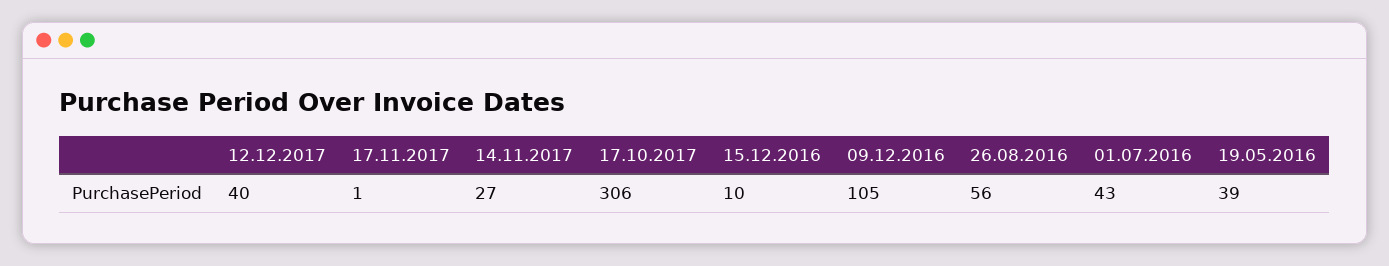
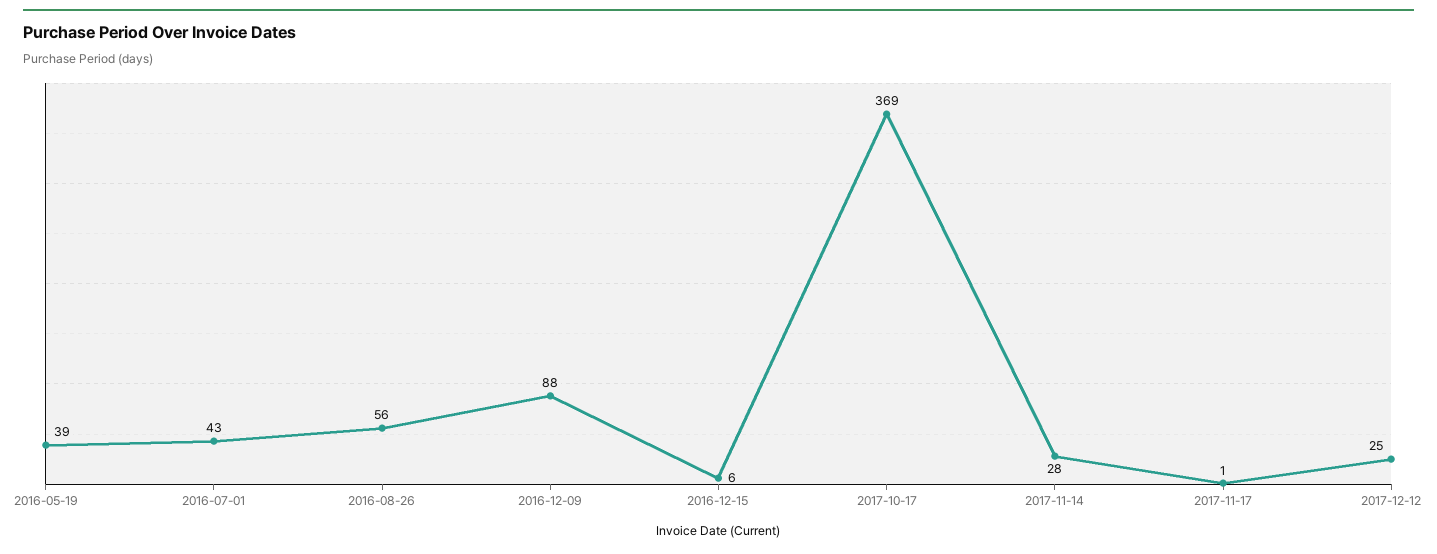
12.12.2017: 40 -> 25
14.11.2017: 27 -> 28
17.10.2017: 306 -> 369
15.12.2016: 10 -> 6
09.12.2016: 105 -> 88

